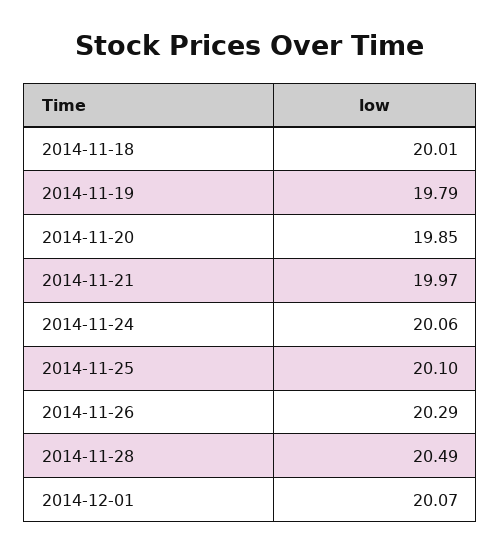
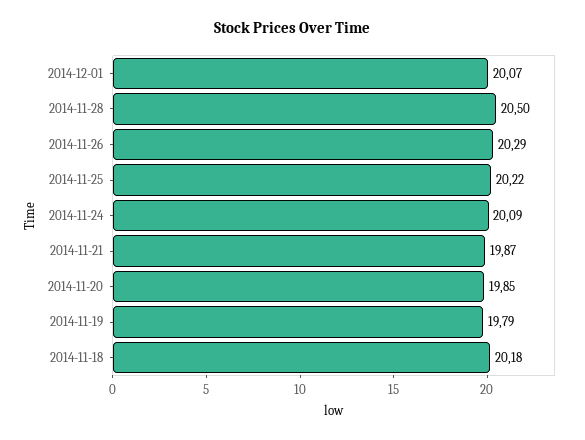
2014-11-18: 20.01 -> 20.18
2014-11-21: 19.97 -> 19.87
2014-11-24: 20.06 -> 20.09
2014-11-25: 20.1 -> 20.22
2014-11-28: 20.49 -> 20.5

